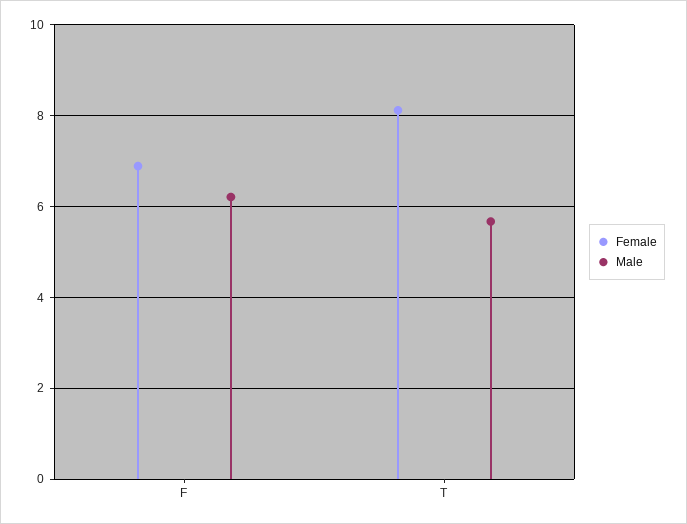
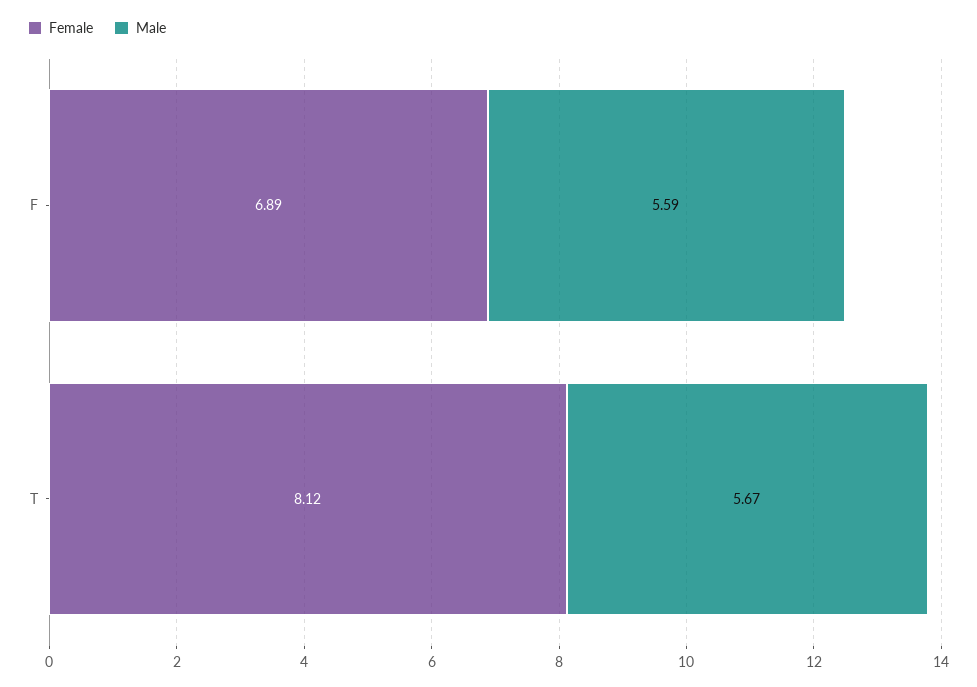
Male, F: 6.2 -> 5.59

